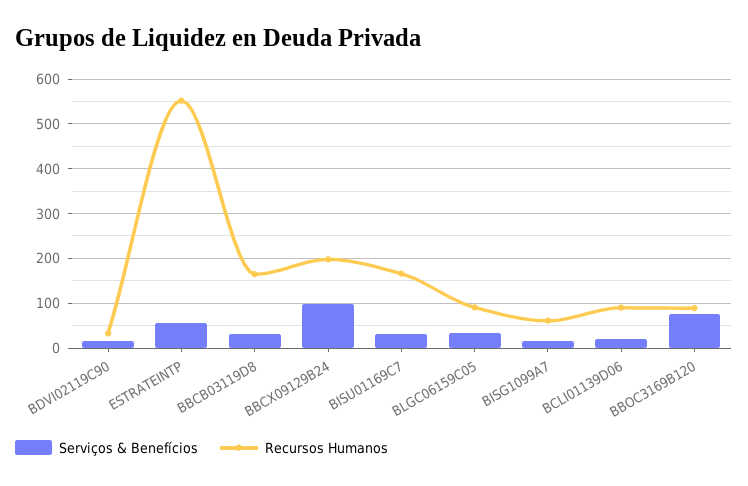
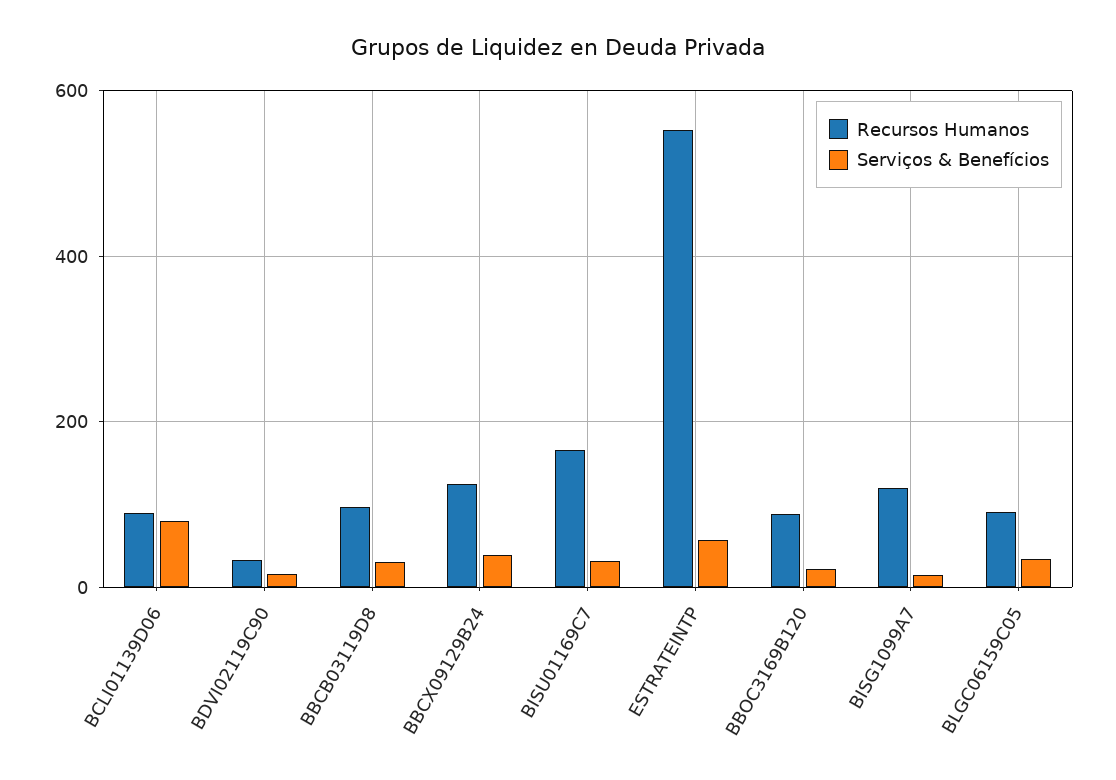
Recursos Humanos, BBCB03119D8: 160 -> 100
Serviços & Benefícios, BBCX09129B24: 100 -> 40
Recursos Humanos, BBCX09129B24: 200 -> 120
Recursos Humanos, BISG1099A7: 60 -> 120
Serviços & Benefícios, BCLI01139D06: 20 -> 80
Serviços & Benefícios, BBOC3169B120: 80 -> 20

